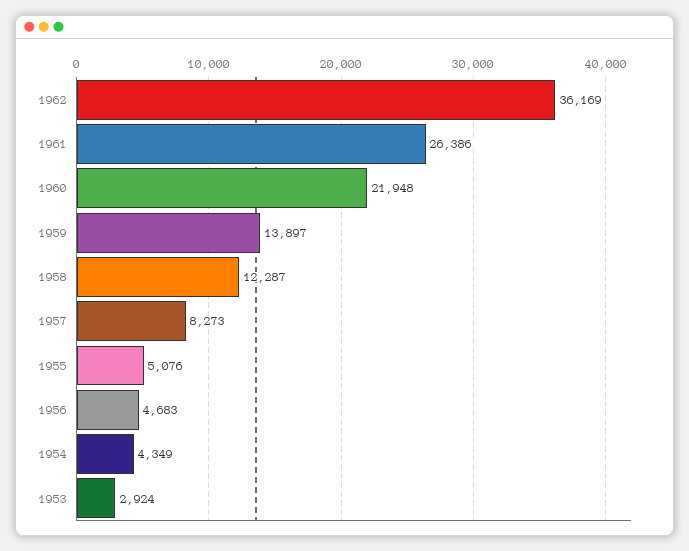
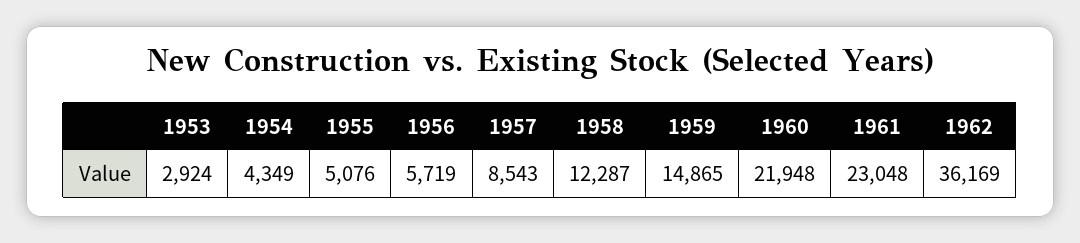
1961: 26386 -> 23048
1959: 13897 -> 14865
1957: 8273 -> 8543
1956: 4683 -> 5719

